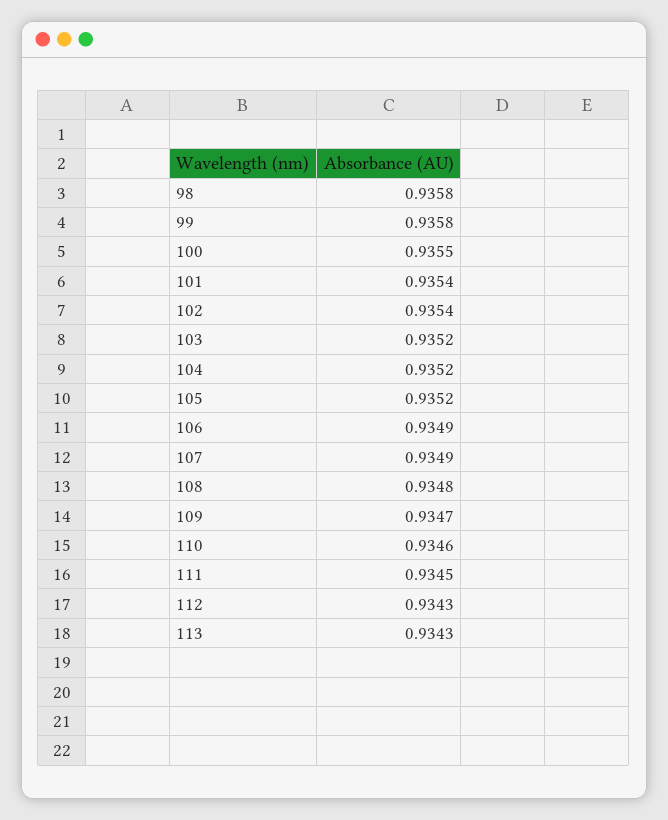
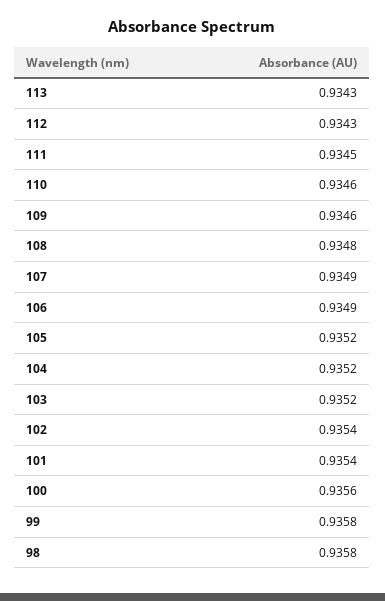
100: 0.9355 -> 0.9356
109: 0.9347 -> 0.9346

